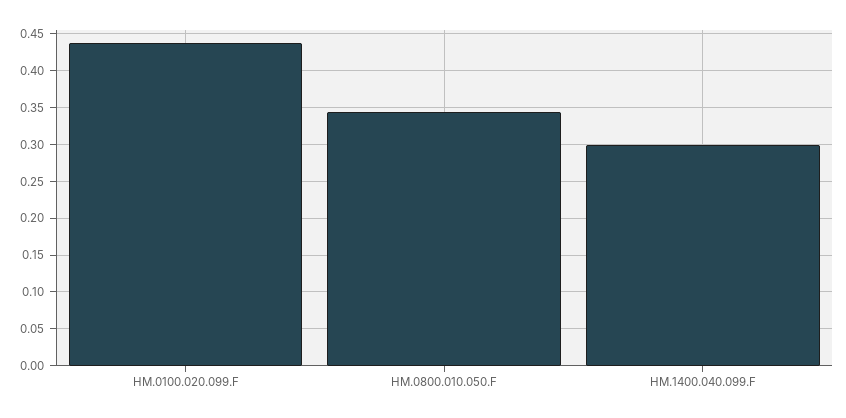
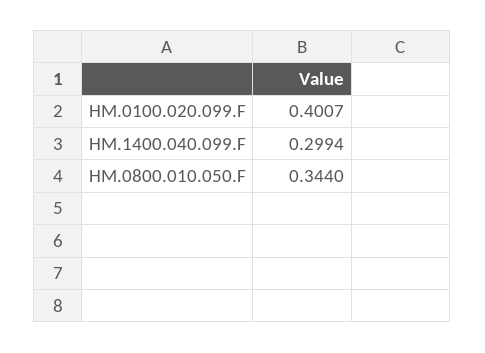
HM.0100.020.099.F: 0.44 -> 0.4007

